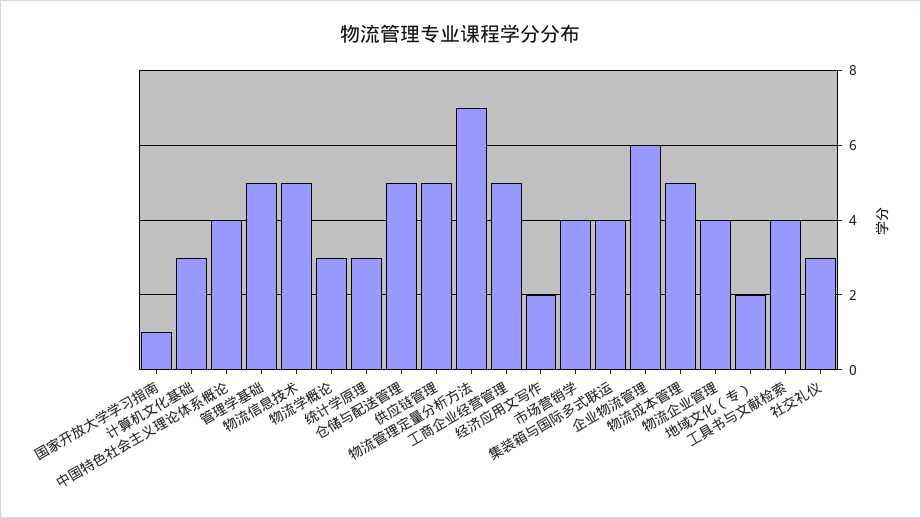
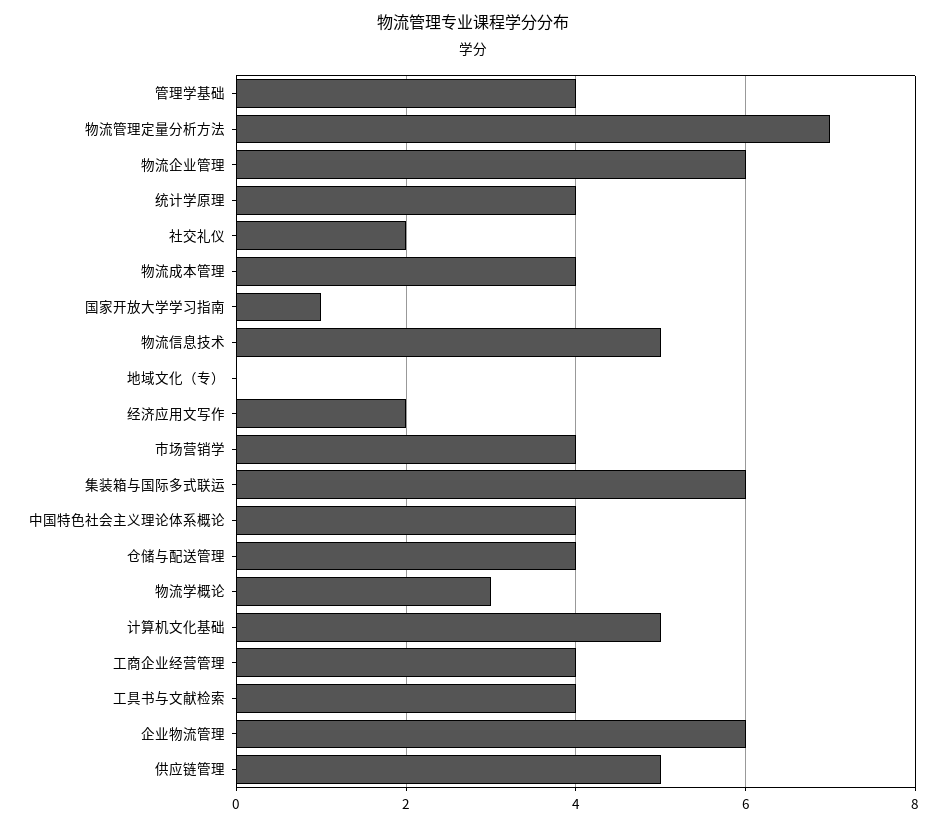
计算机文化基础: 3 -> 5
管理学基础: 5 -> 4
统计学原理: 3 -> 4
仓储与配送管理: 5 -> 4
工商企业经营管理: 5 -> 4
集装箱与国际多式联运: 4 -> 6
物流成本管理: 5 -> 4
物流企业管理: 4 -> 6
地域文化（专）: 2 -> 0
社交礼仪: 3 -> 2

